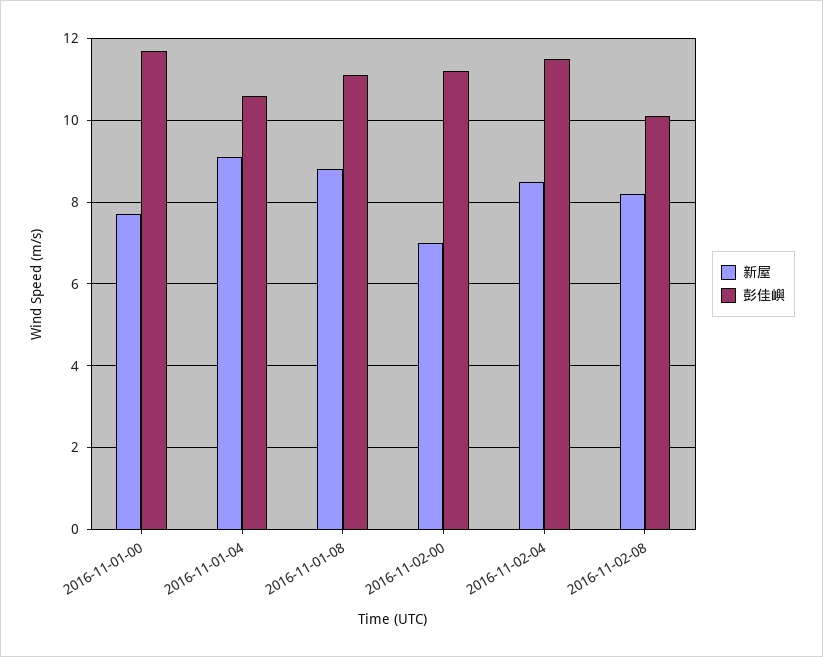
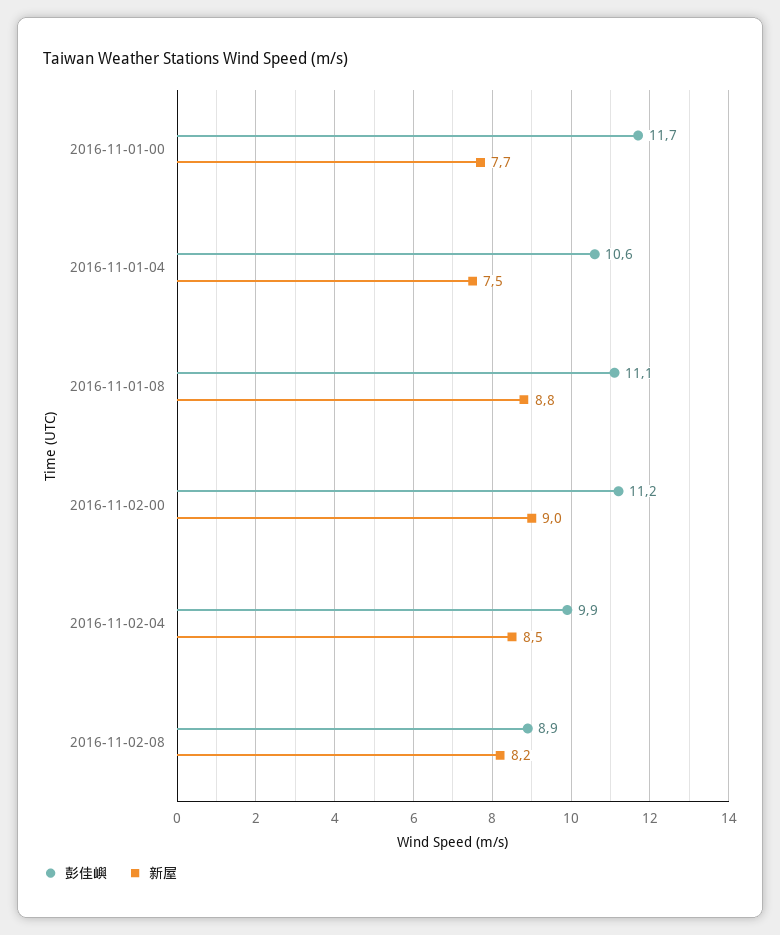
新屋, 2016-11-01-04: 9 -> 7.5
新屋, 2016-11-02-00: 7 -> 9
彭佳嶼, 2016-11-02-04: 11.5 -> 9.9
彭佳嶼, 2016-11-02-08: 10 -> 8.9

